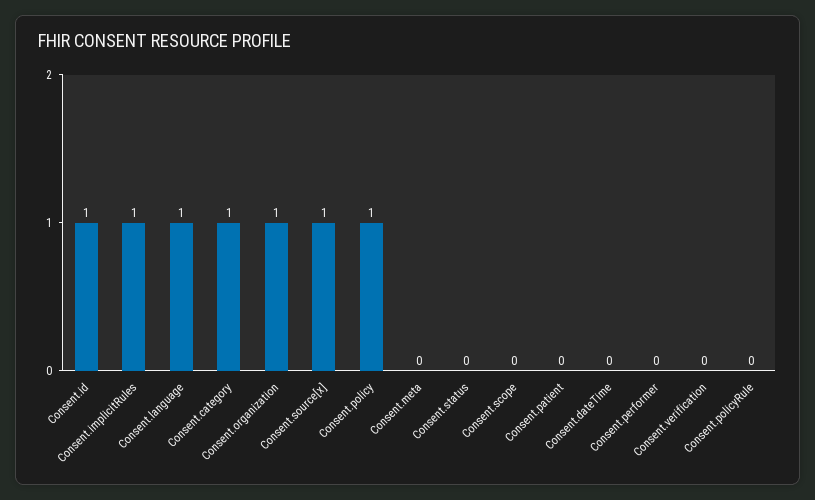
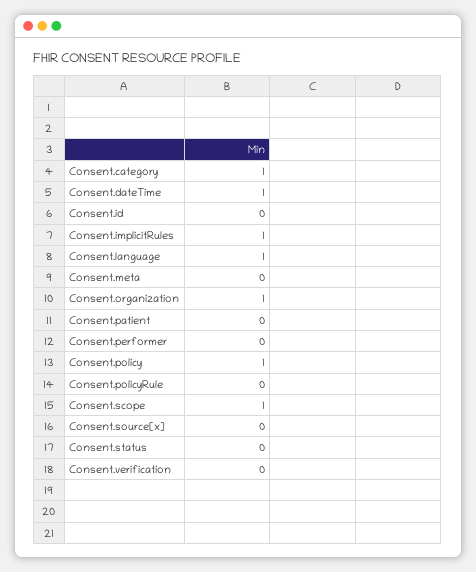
Consent.id: 1 -> 0
Consent.source[x]: 1 -> 0
Consent.scope: 0 -> 1
Consent.dateTime: 0 -> 1

